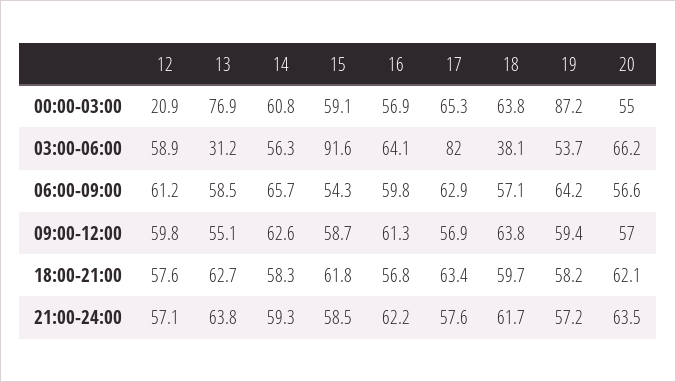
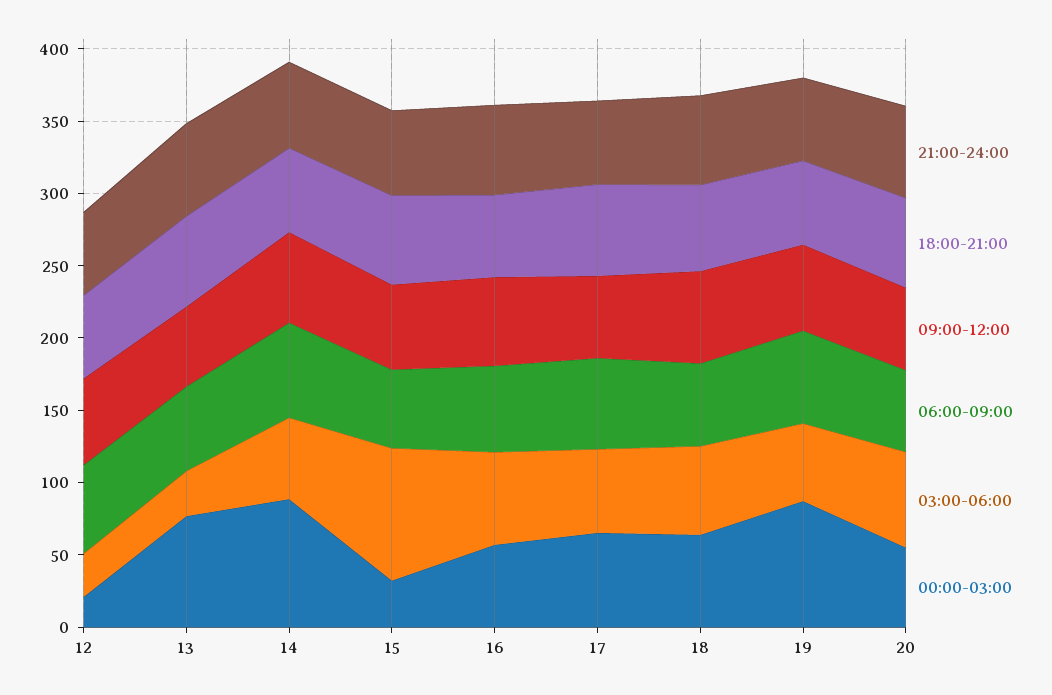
00:00-03:00, 14: 60.8 -> 90
00:00-03:00, 15: 59.1 -> 30
03:00-06:00, 12: 58.9 -> 30
03:00-06:00, 17: 82 -> 60
03:00-06:00, 18: 38.1 -> 60

